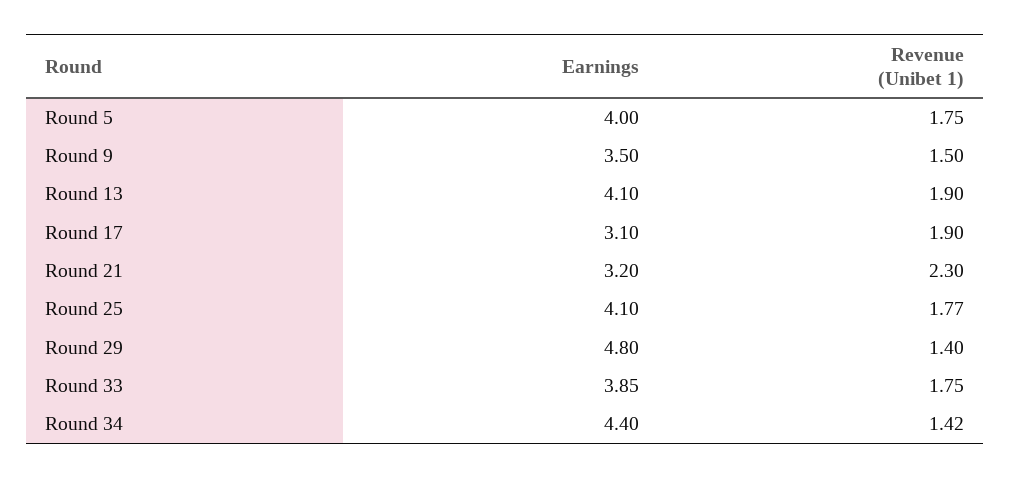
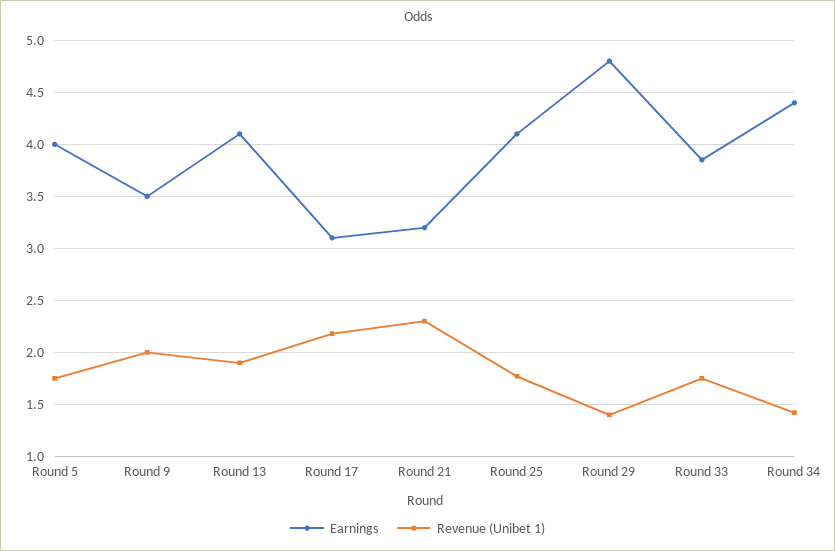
Revenue (Unibet 1), Round 9: 1.5 -> 2
Revenue (Unibet 1), Round 17: 1.9 -> 2.2

